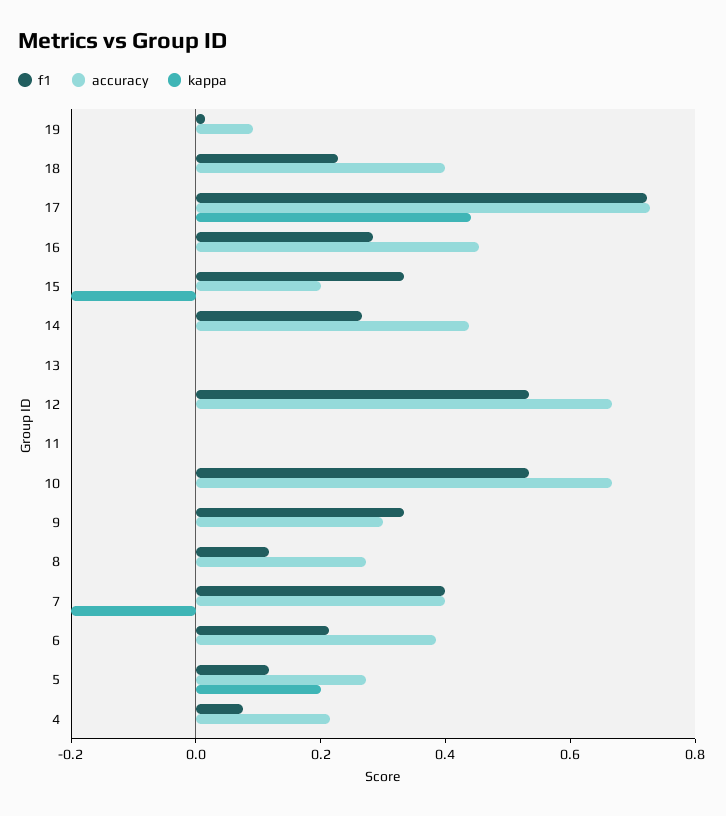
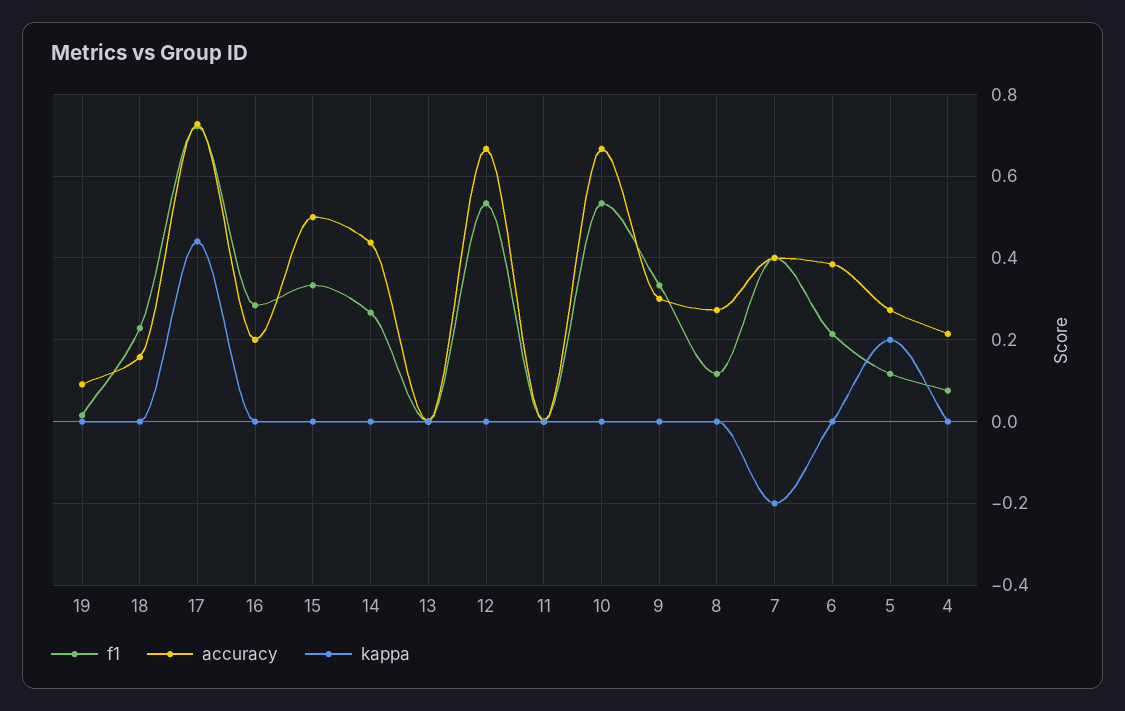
accuracy, 18: 0.4 -> 0.16
accuracy, 16: 0.45 -> 0.2
accuracy, 15: 0.2 -> 0.5
kappa, 15: -0.2 -> 0

